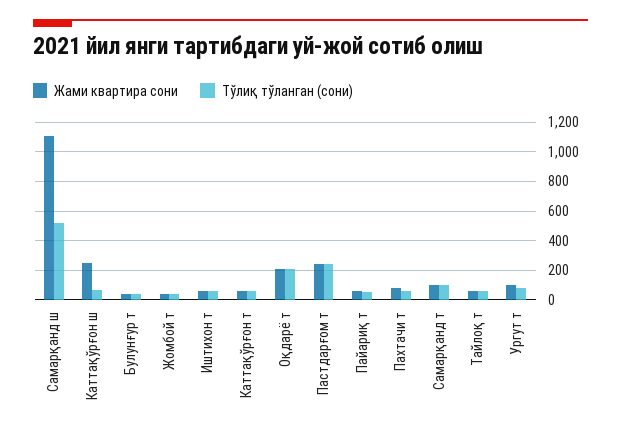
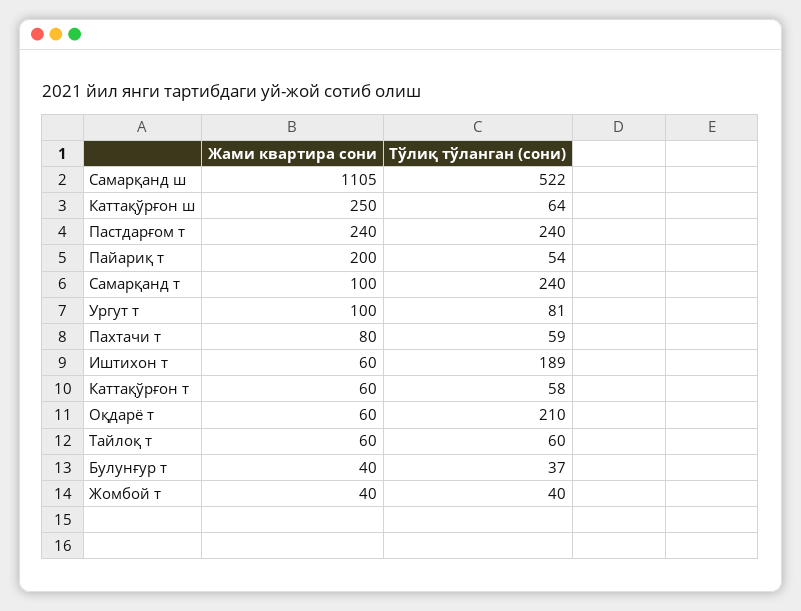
Тўлиқ тўланган (сони), Иштихон т: 50 -> 189
Жами квартира сони, Оқдарё т: 200 -> 60
Жами квартира сони, Пайариқ т: 50 -> 200
Тўлиқ тўланган (сони), Самарқанд т: 100 -> 240

